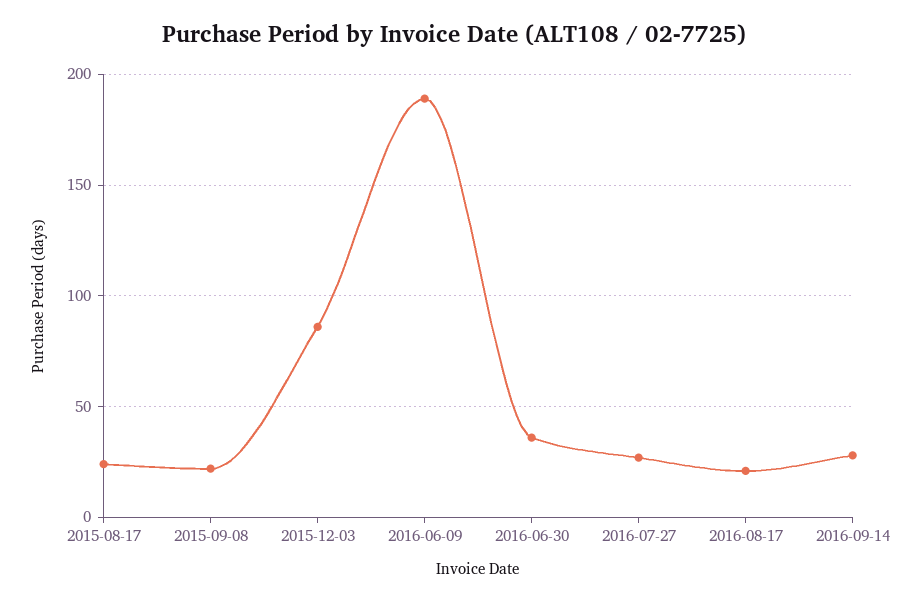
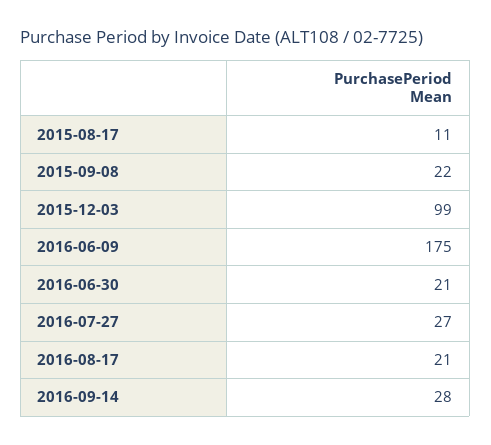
2015-08-17: 25 -> 11
2015-12-03: 85 -> 99
2016-06-09: 190 -> 175
2016-06-30: 35 -> 21

